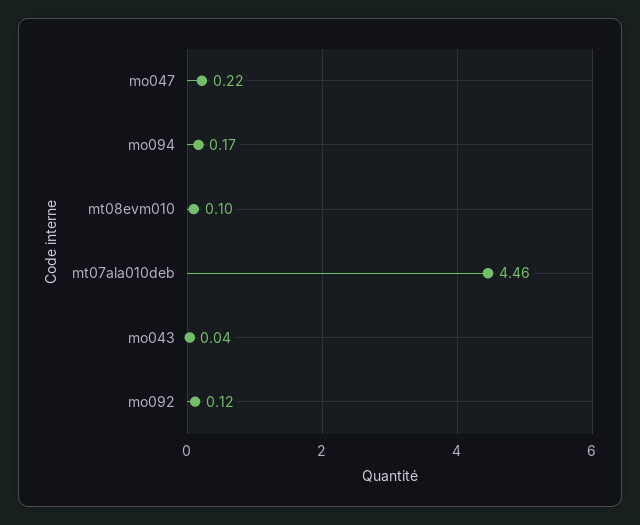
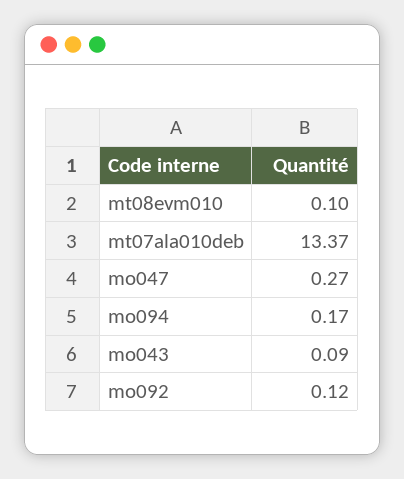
mo047: 0.22 -> 0.27
mt07ala010deb: 4.46 -> 13.37
mo043: 0.04 -> 0.09

